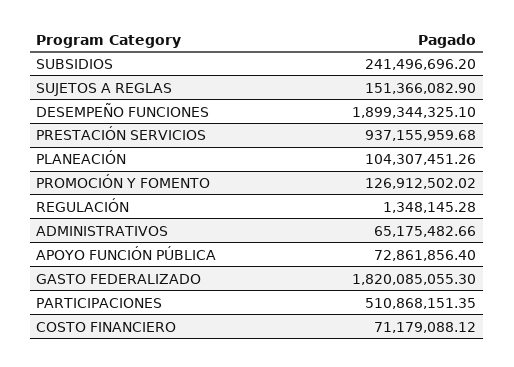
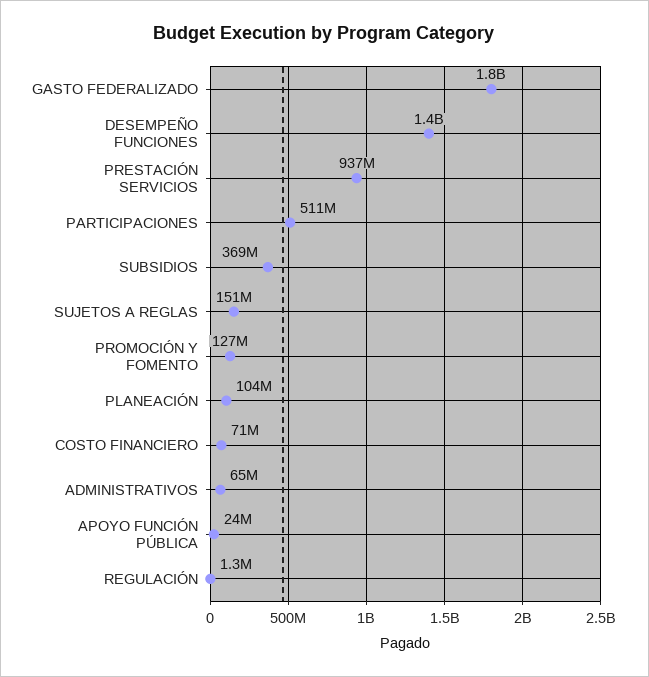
SUBSIDIOS: 241496696.2 -> 369000000
DESEMPEÑO FUNCIONES: 1899344325.1 -> 1400000000
APOYO FUNCIÓN PÚBLICA: 72861856.4 -> 24000000

